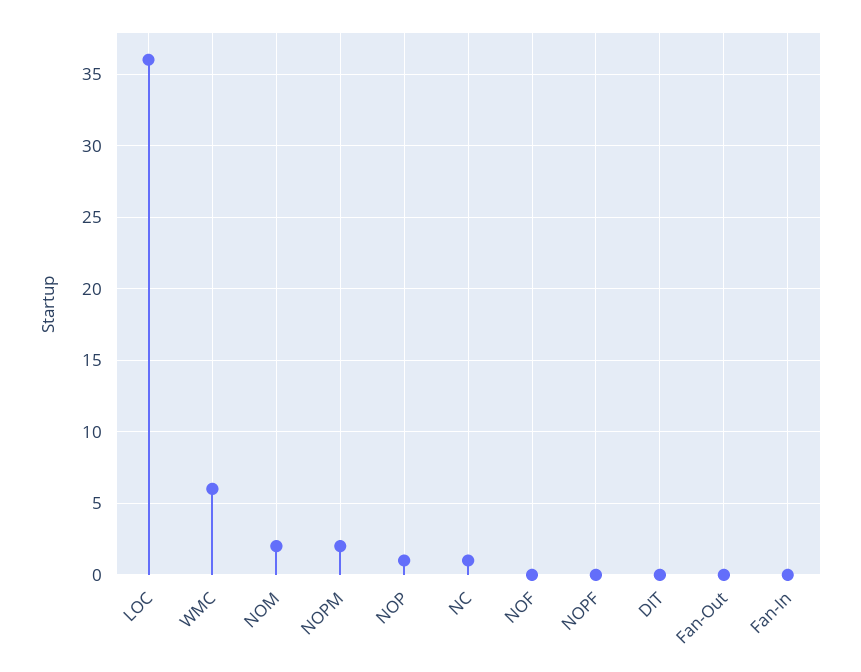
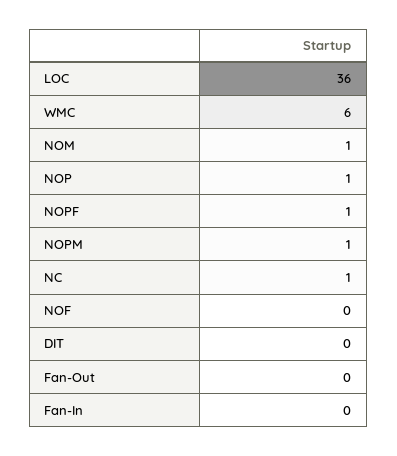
NOM: 2 -> 1
NOPM: 2 -> 1
NOPF: 0 -> 1

